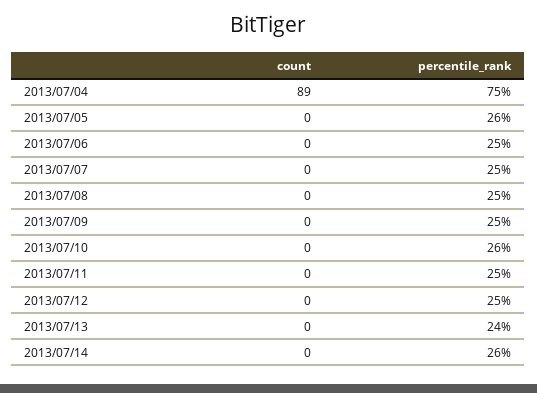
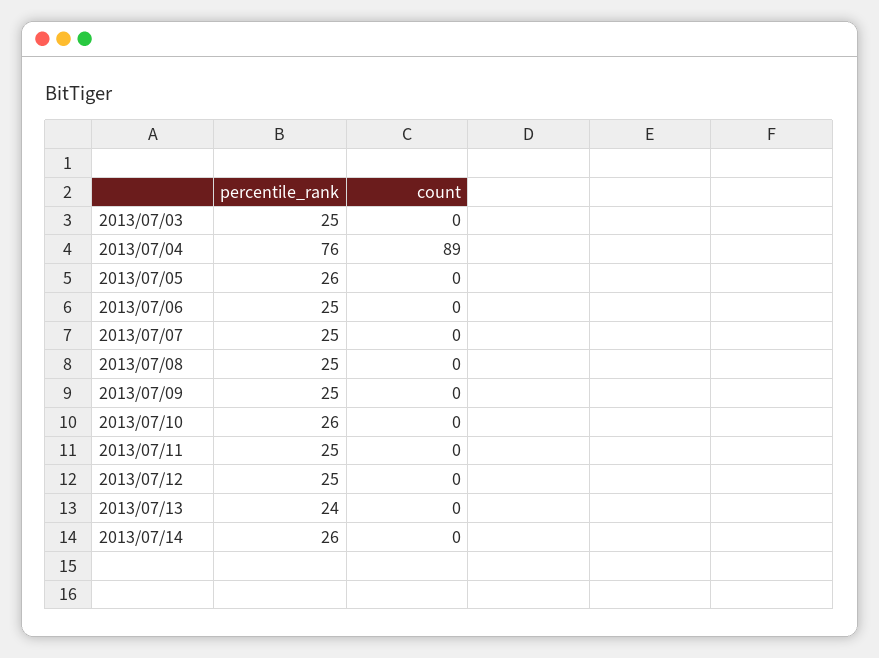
percentile_rank, 2013/07/04: 75 -> 76
percentile_rank, 2013/07/03: none -> 25
count, 2013/07/03: none -> 0

